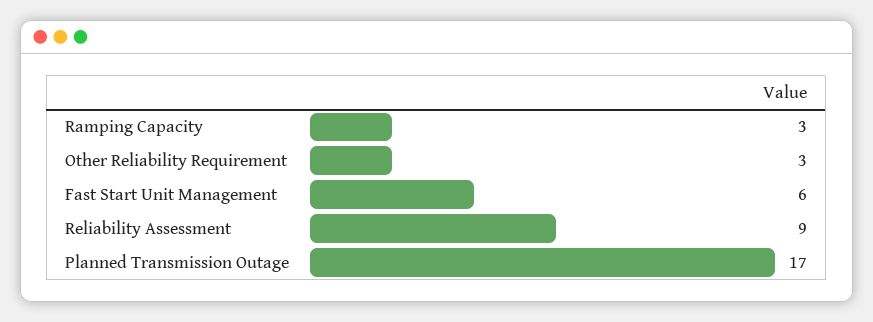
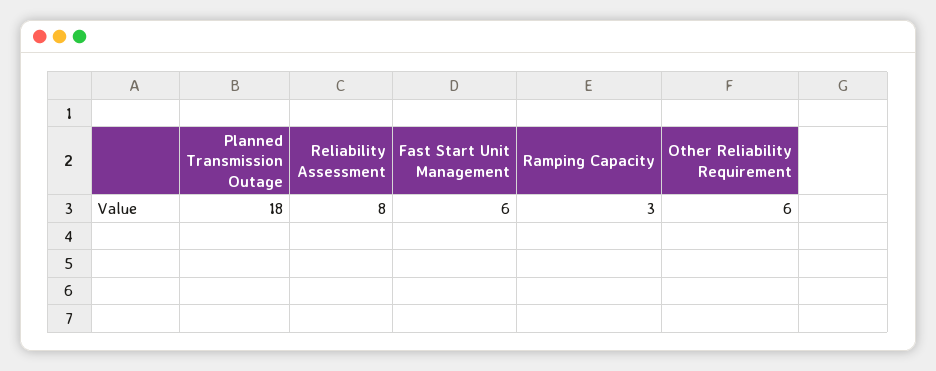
Other Reliability Requirement: 3 -> 6
Reliability Assessment: 9 -> 8
Planned Transmission Outage: 17 -> 18

